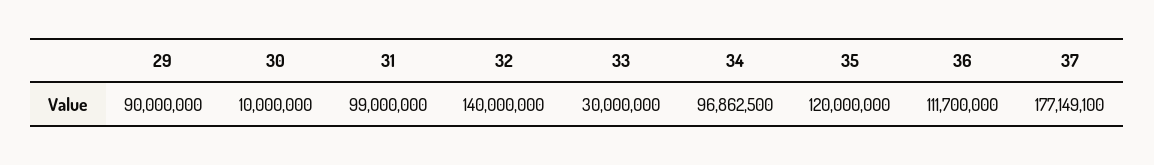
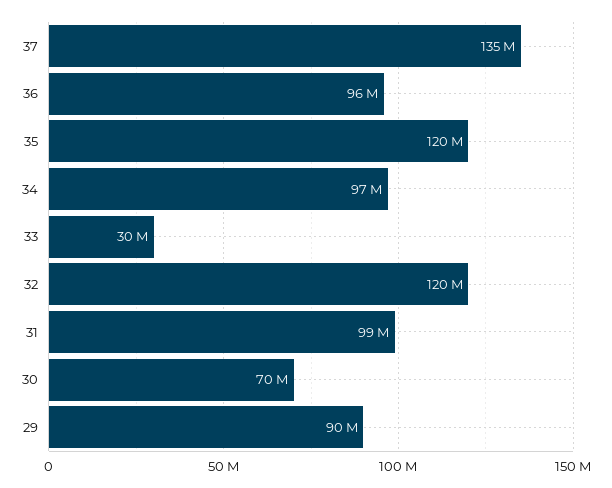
30: 10000000 -> 70000000
32: 140000000 -> 120000000
36: 111700000 -> 96000000
37: 177149100 -> 135000000

